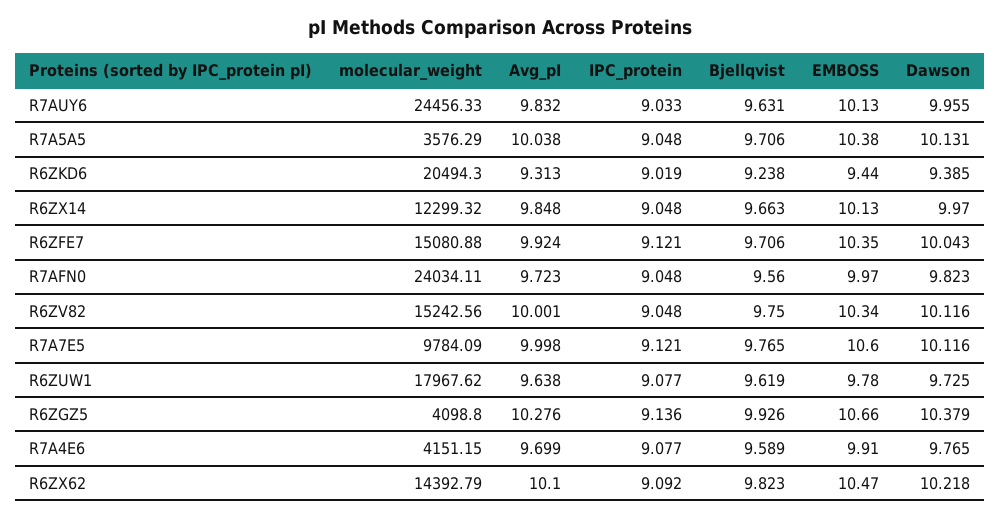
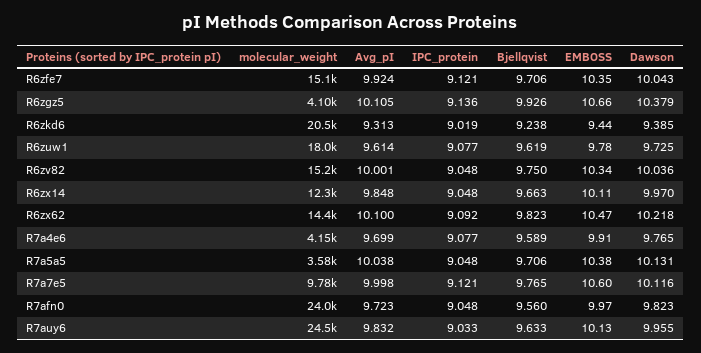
Bjellqvist, R7AUY6: 9.631 -> 9.633
EMBOSS, R6ZX14: 10.13 -> 10.11
Dawson, R6ZV82: 10.116 -> 10.036
Avg_pI, R6ZUW1: 9.638 -> 9.614
Avg_pI, R6ZGZ5: 10.276 -> 10.105

